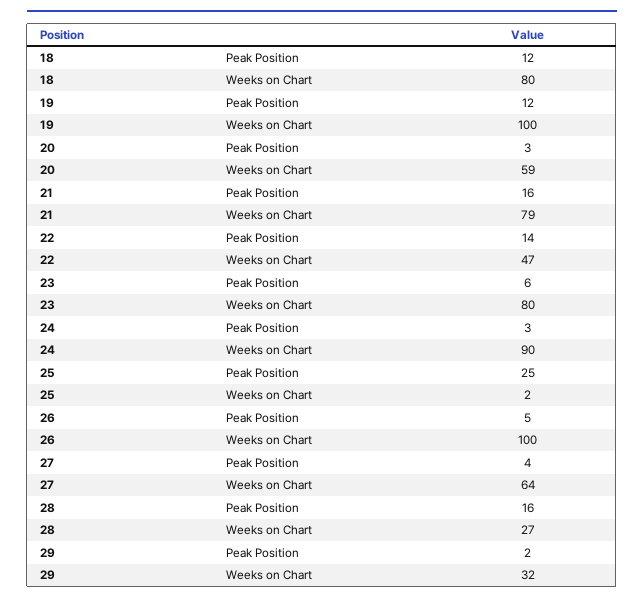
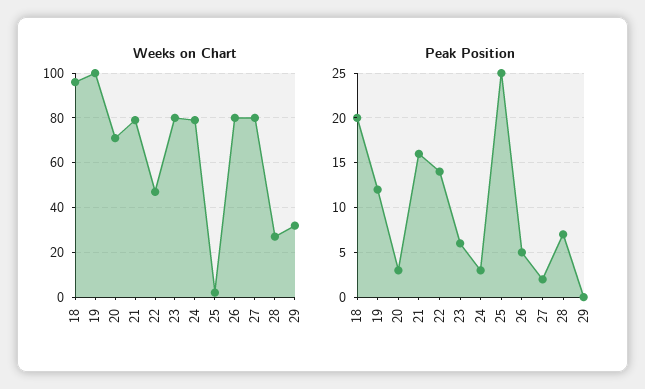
Peak Position, 18: 12 -> 20
Weeks on Chart, 18: 80 -> 95
Weeks on Chart, 20: 59 -> 70
Weeks on Chart, 24: 90 -> 80
Weeks on Chart, 26: 100 -> 80
Peak Position, 27: 4 -> 2
Weeks on Chart, 27: 64 -> 80
Peak Position, 28: 16 -> 7
Peak Position, 29: 2 -> 0

